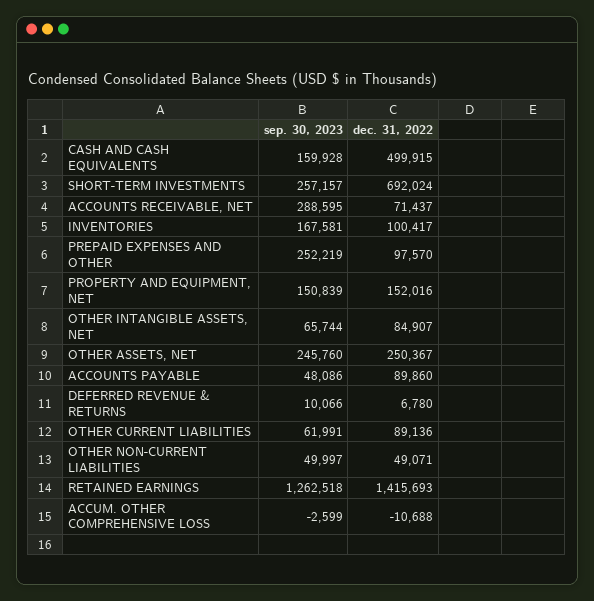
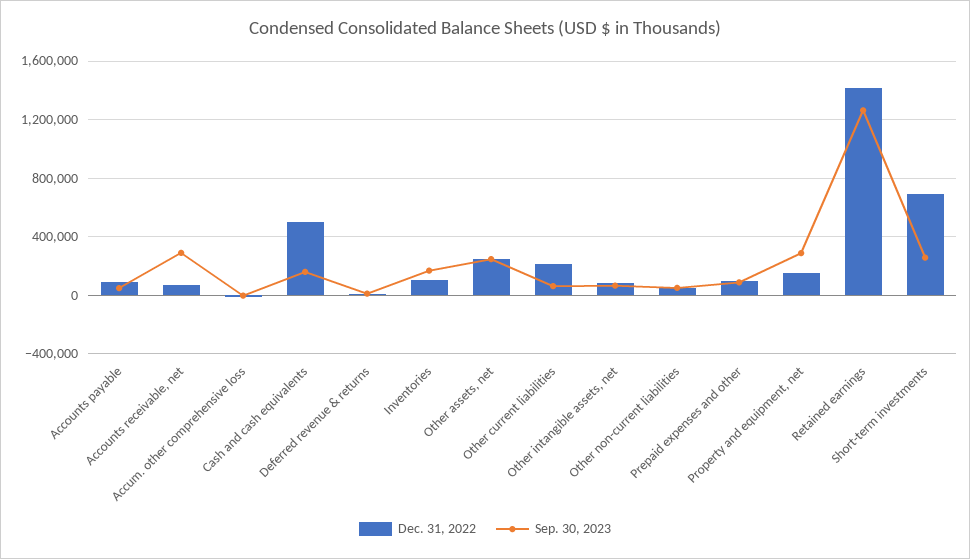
sep. 30, 2023, PREPAID EXPENSES AND OTHER: 252219 -> 100000
sep. 30, 2023, PROPERTY AND EQUIPMENT, NET: 150839 -> 300000
dec. 31, 2022, OTHER CURRENT LIABILITIES: 89136 -> 200000

